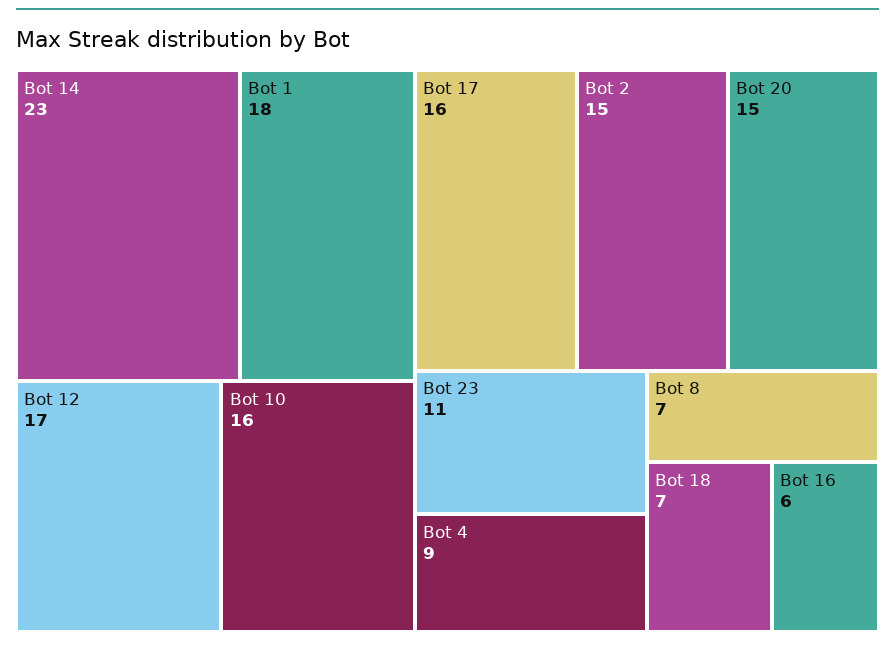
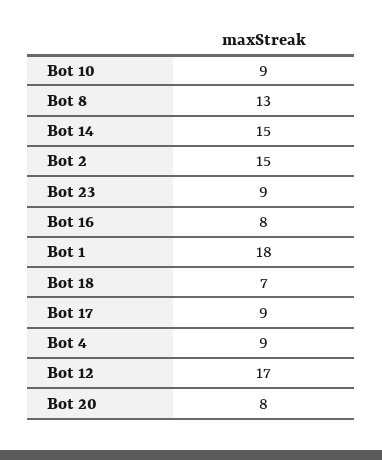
Bot 14: 23 -> 15
Bot 10: 16 -> 9
Bot 17: 16 -> 9
Bot 20: 15 -> 8
Bot 23: 11 -> 9
Bot 8: 7 -> 13
Bot 16: 6 -> 8

